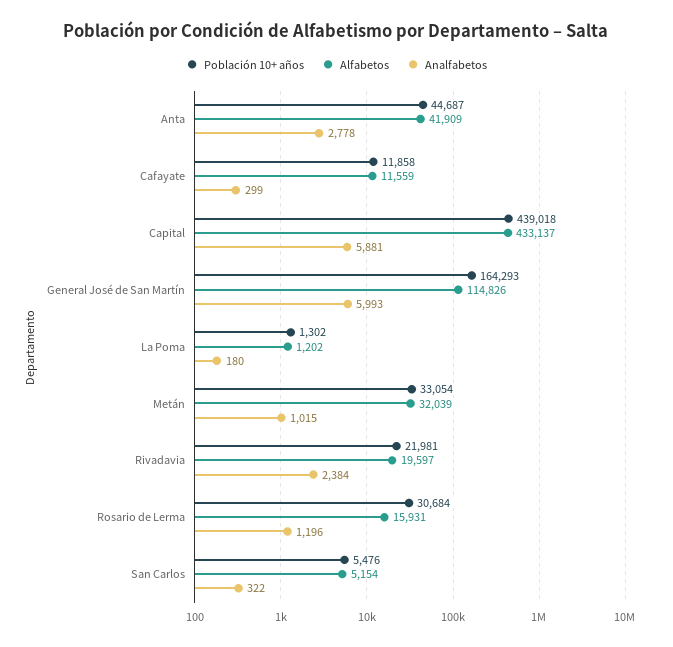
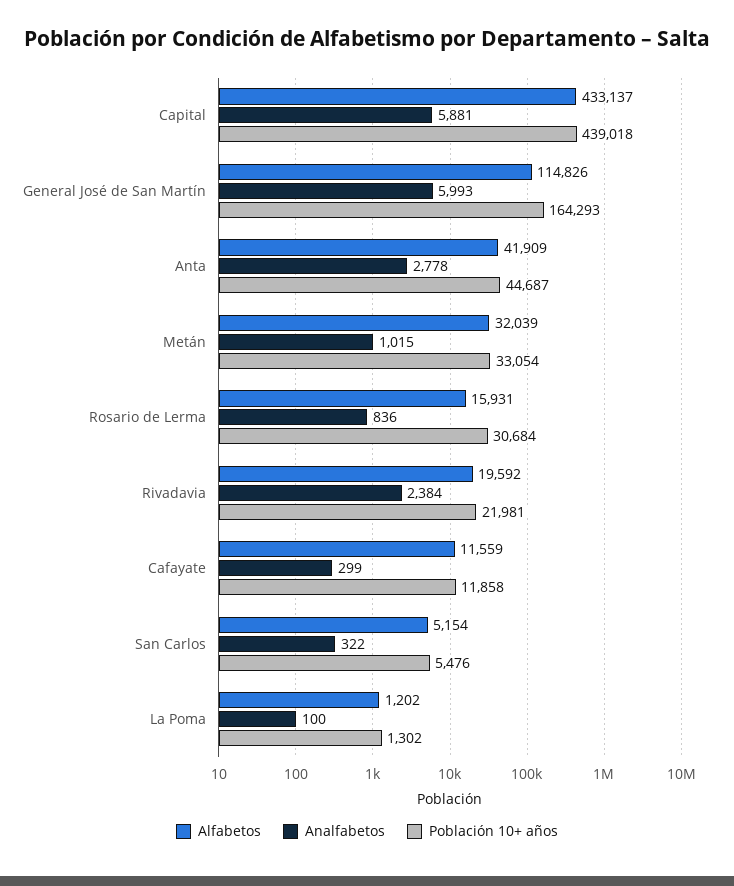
Analfabetos, La Poma: 180 -> 100
Alfabetos, Rivadavia: 19597 -> 19592
Analfabetos, Rosario de Lerma: 1196 -> 836

